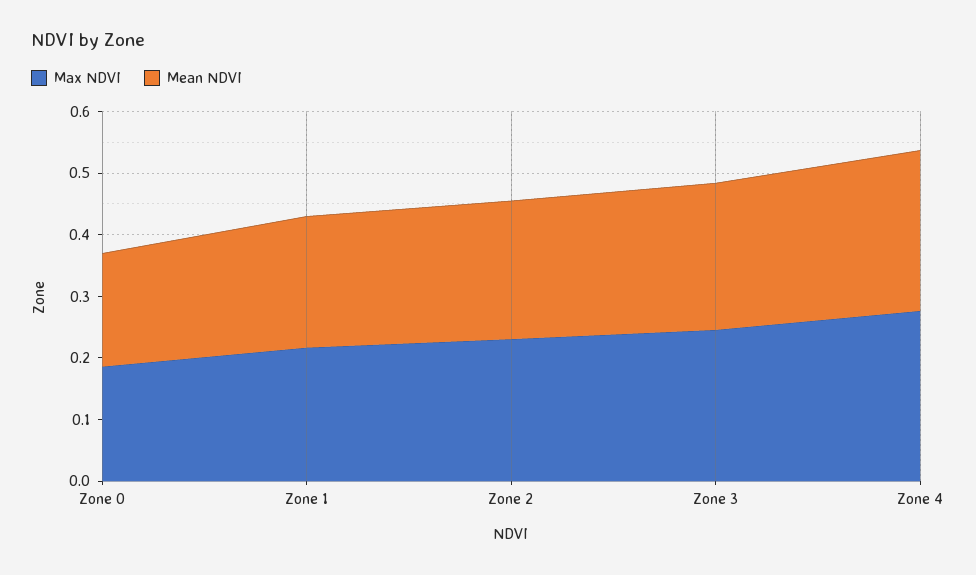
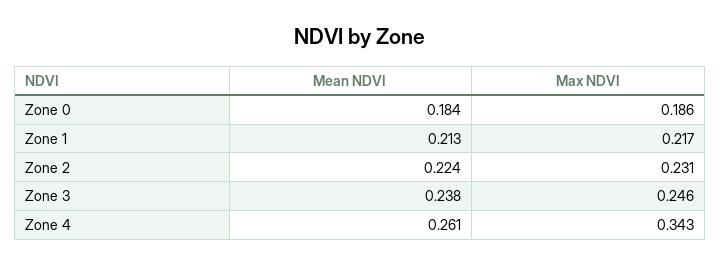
Max NDVI, Zone 4: 0.28 -> 0.343

